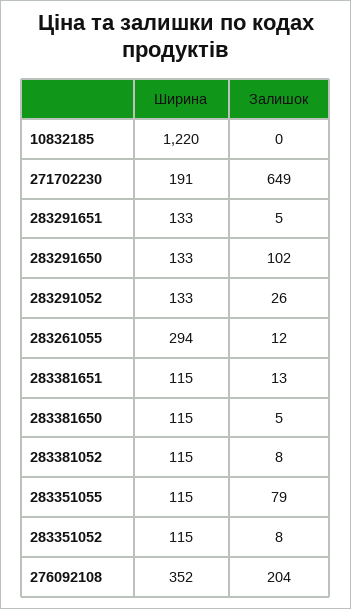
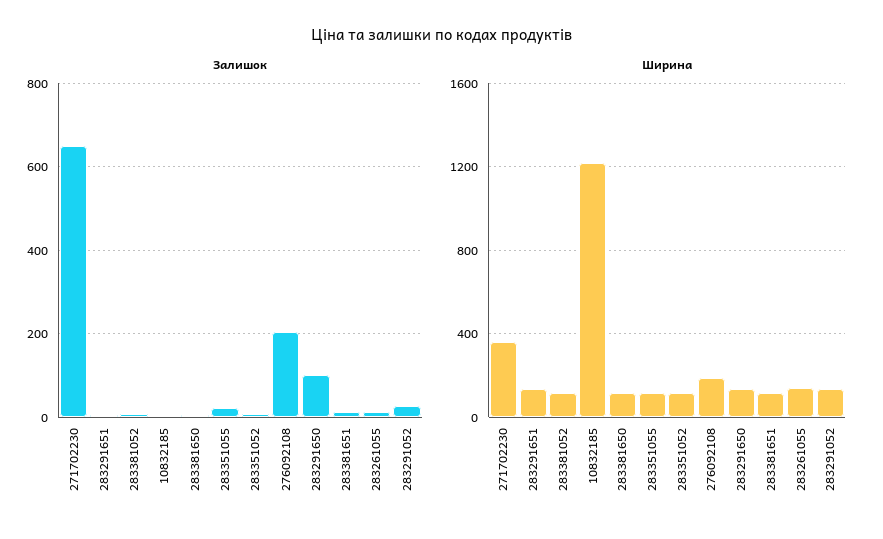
Ширина, 271702230: 191 -> 350
Ширина, 283261055: 294 -> 150
Залишок, 283351055: 79 -> 20
Ширина, 276092108: 352 -> 200

